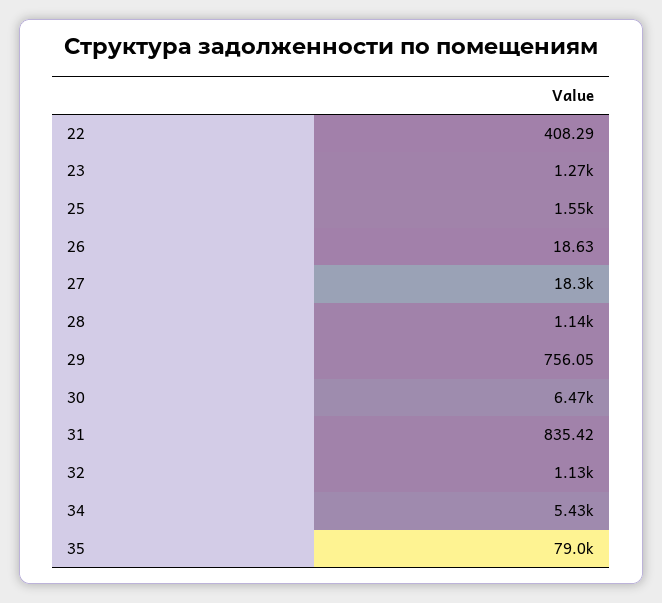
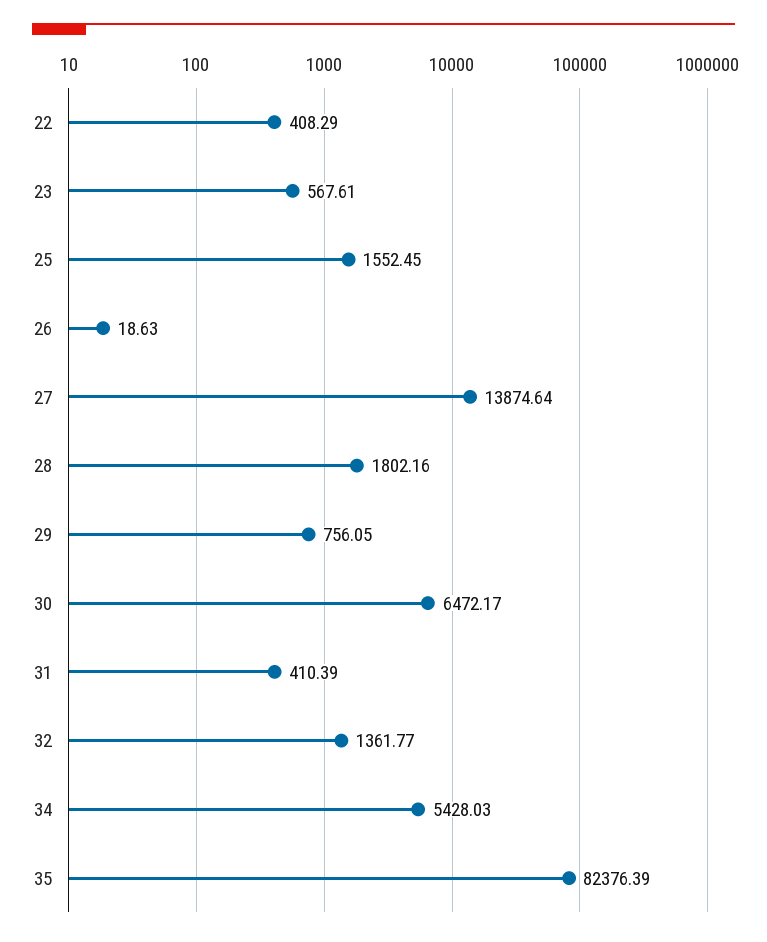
23: 1270 -> 567.61
27: 18300 -> 13874.64
28: 1140 -> 1802.16
31: 835.42 -> 410.39
32: 1130 -> 1361.77
35: 79000 -> 82376.39

